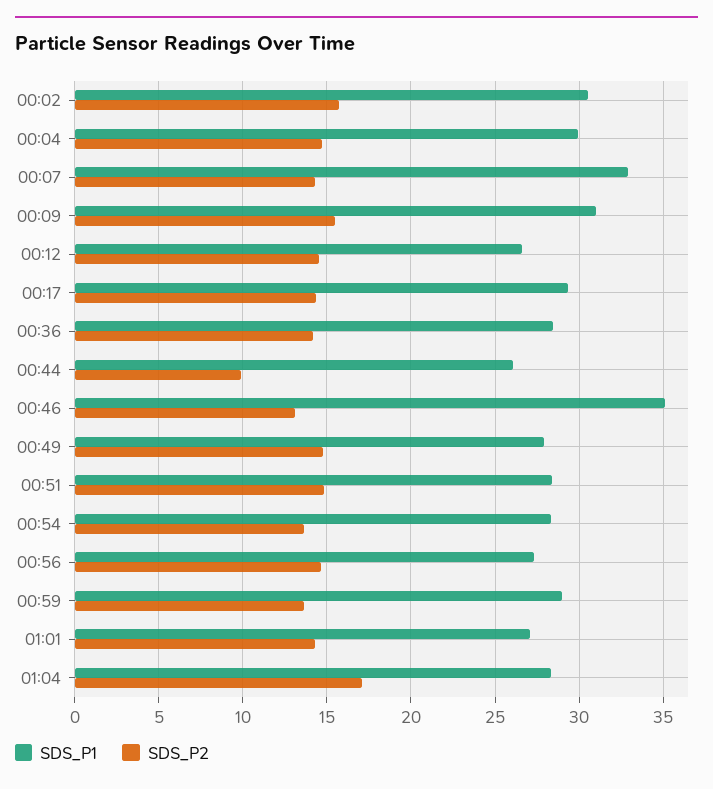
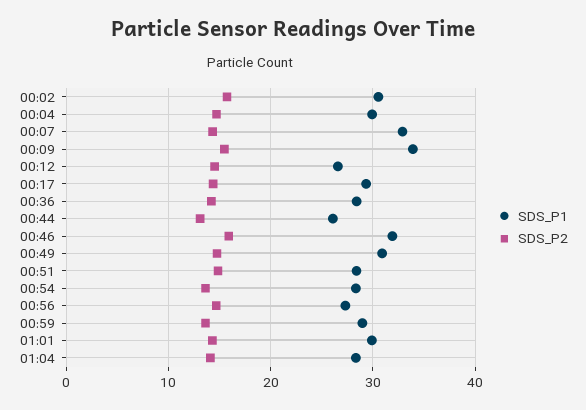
SDS_P1, 00:09: 31 -> 34
SDS_P2, 00:44: 10 -> 13
SDS_P1, 00:46: 35 -> 32
SDS_P2, 00:46: 13 -> 16
SDS_P1, 00:49: 28 -> 31
SDS_P1, 01:01: 27 -> 30
SDS_P2, 01:04: 17 -> 14

